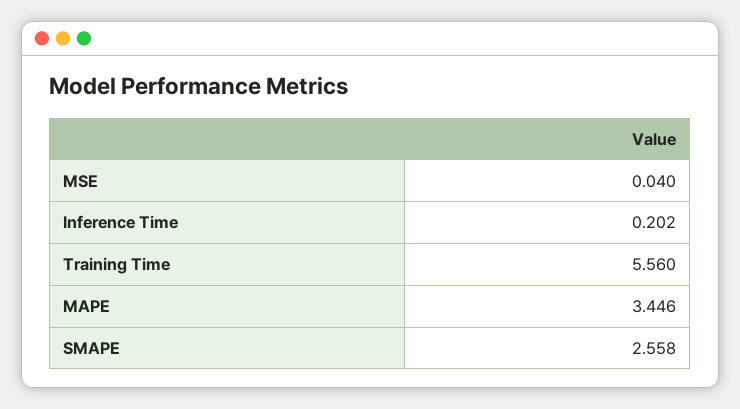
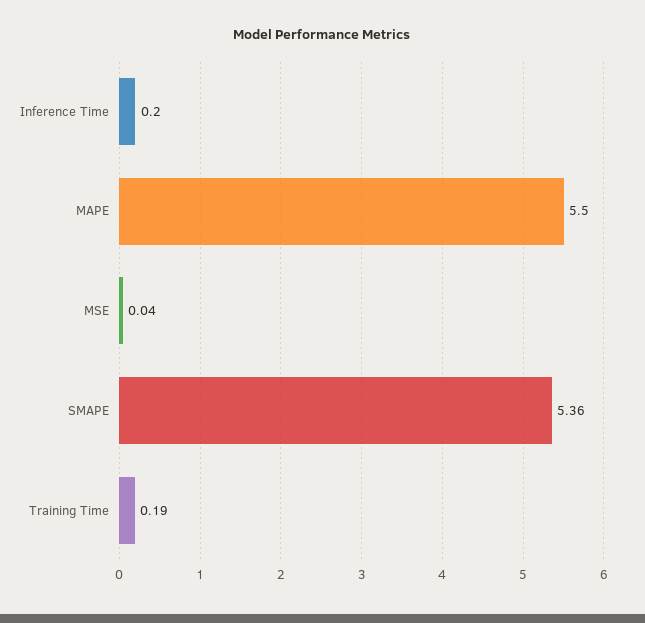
Training Time: 5.56 -> 0.19
MAPE: 3.446 -> 5.5
SMAPE: 2.558 -> 5.36

